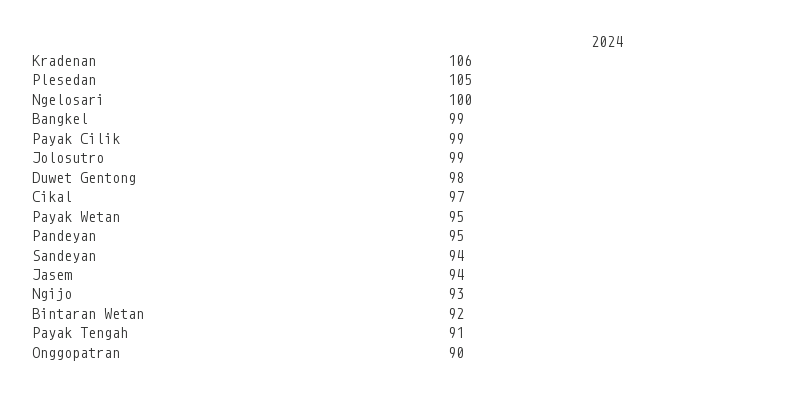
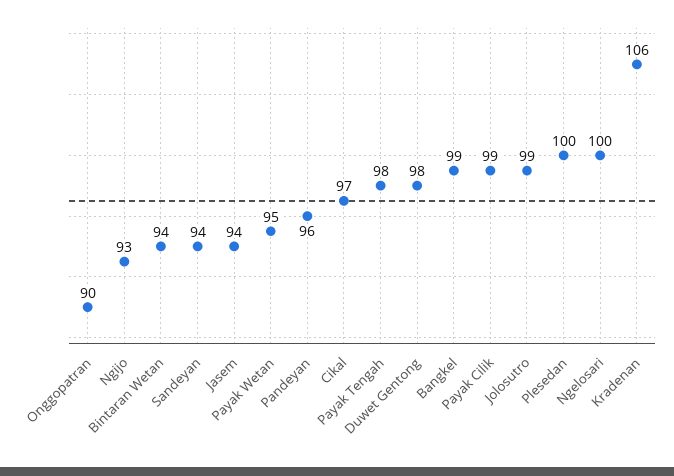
Plesedan: 105 -> 100
Pandeyan: 95 -> 96
Bintaran Wetan: 92 -> 94
Payak Tengah: 91 -> 98

